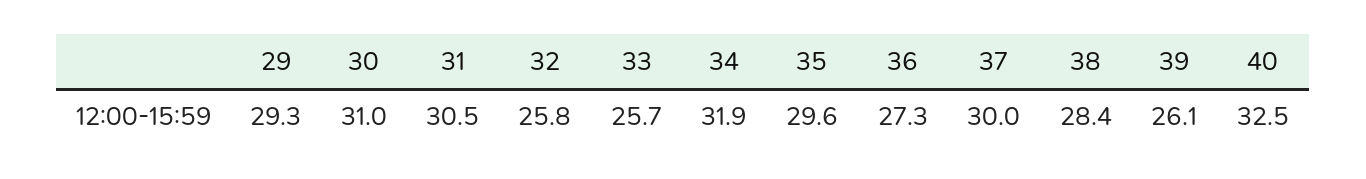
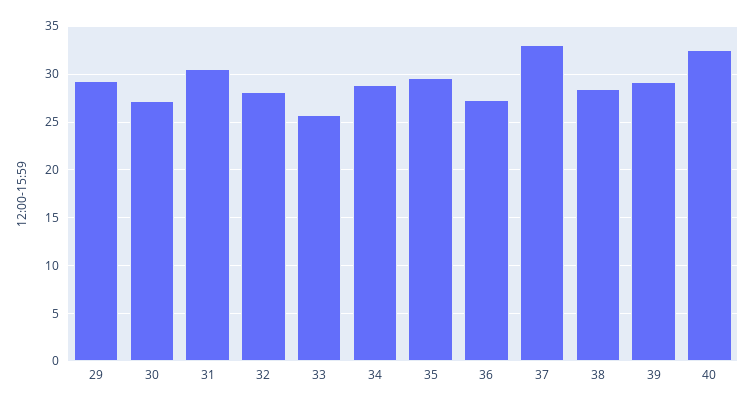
30: 31 -> 27
32: 25.8 -> 28
34: 31.9 -> 29
37: 30 -> 33
39: 26.1 -> 29

